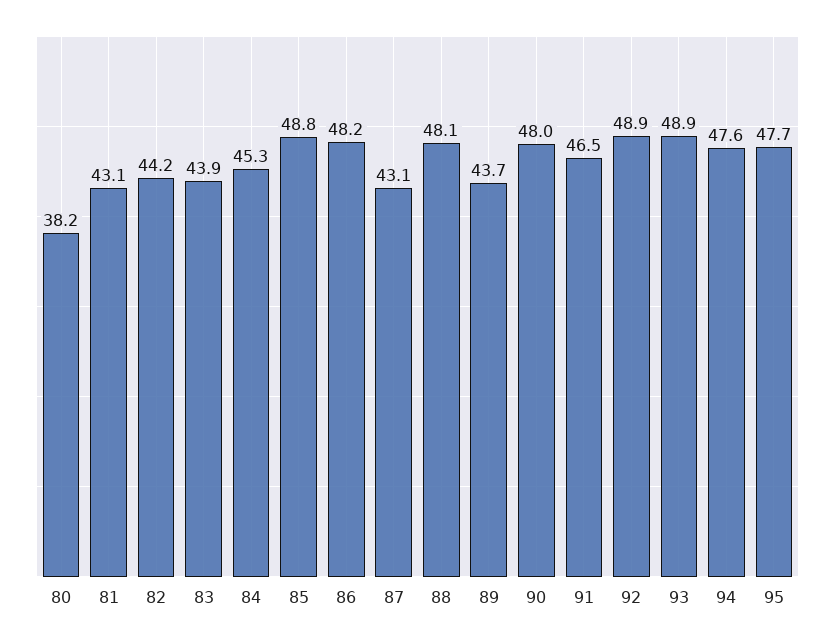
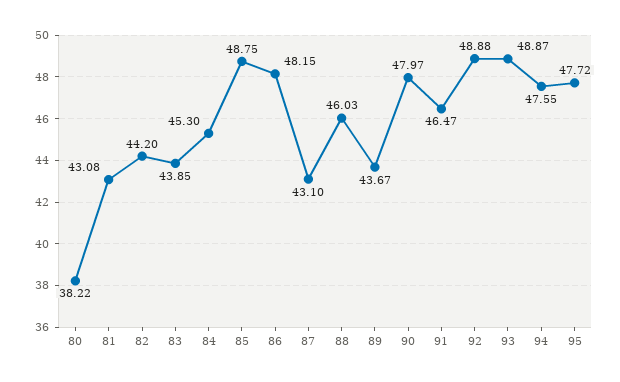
88: 48.1 -> 46.03

